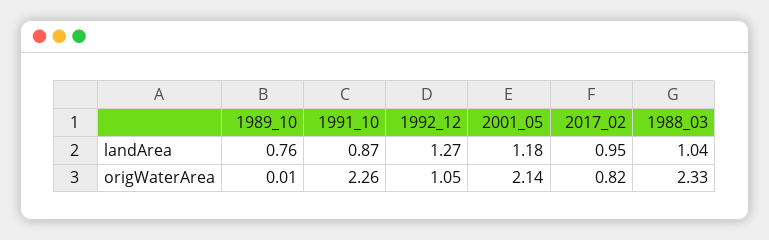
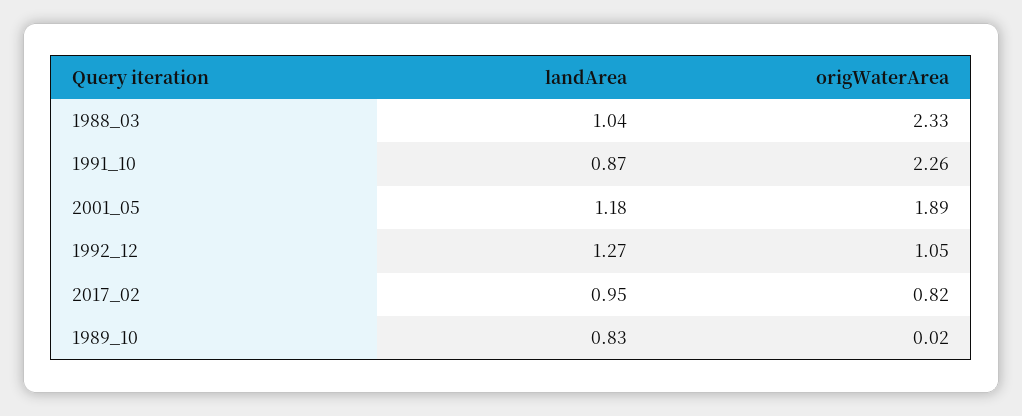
1989_10, landArea: 0.76 -> 0.83
1989_10, origWaterArea: 0.01 -> 0.02
2001_05, origWaterArea: 2.14 -> 1.89

